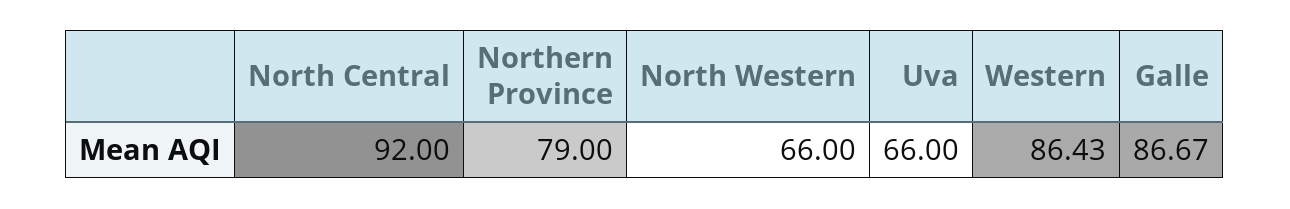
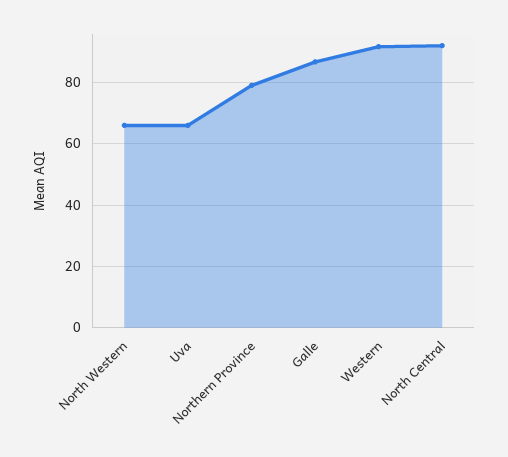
Western: 86.43 -> 92

